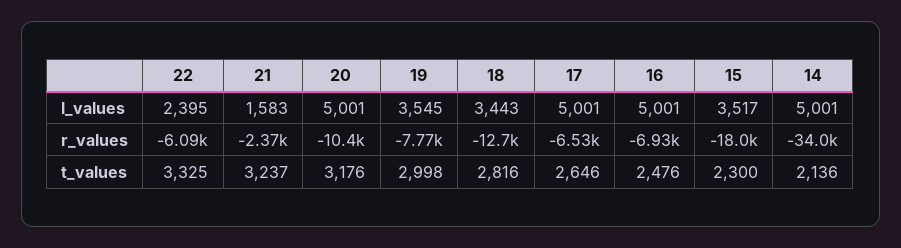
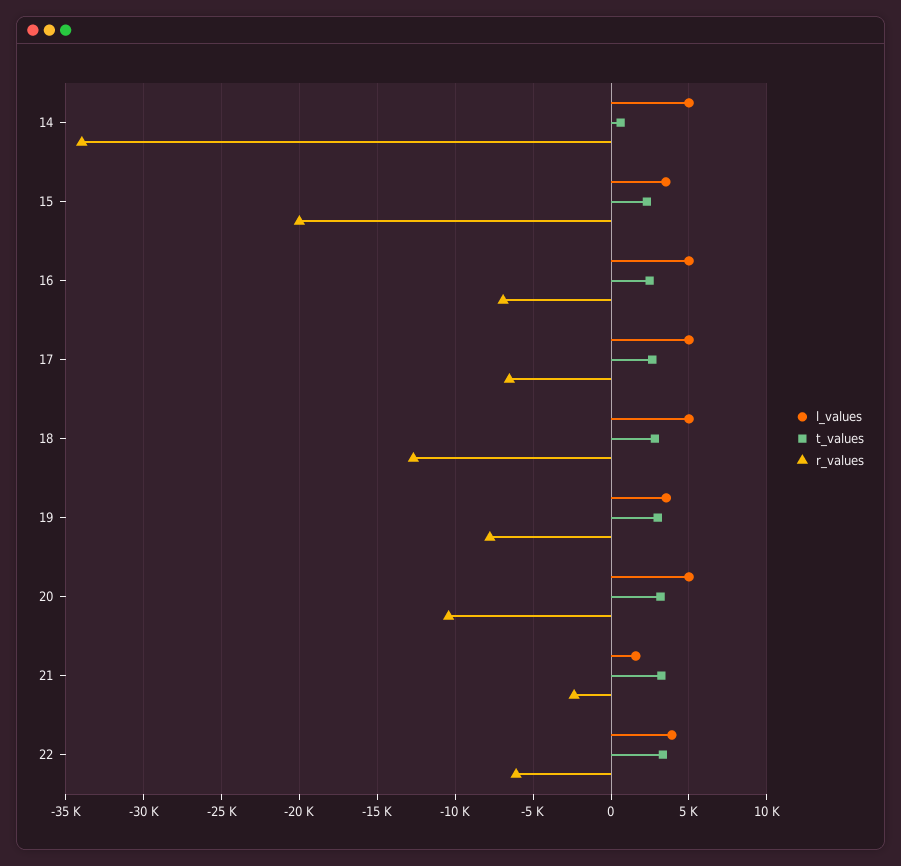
l_values, 22: 2395 -> 4000
l_values, 18: 3443 -> 5000
r_values, 15: -18000 -> -20000
t_values, 14: 2136 -> 500

